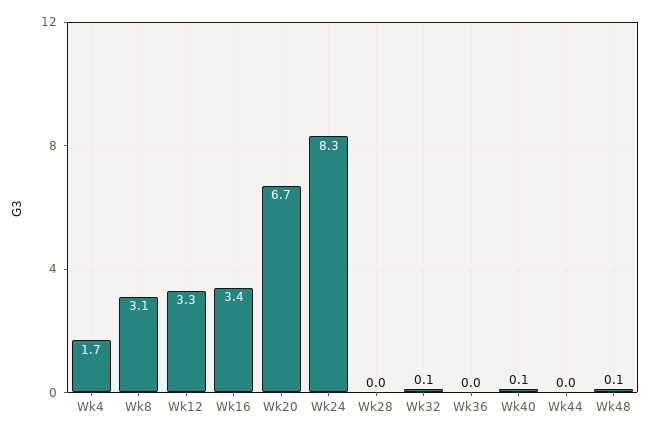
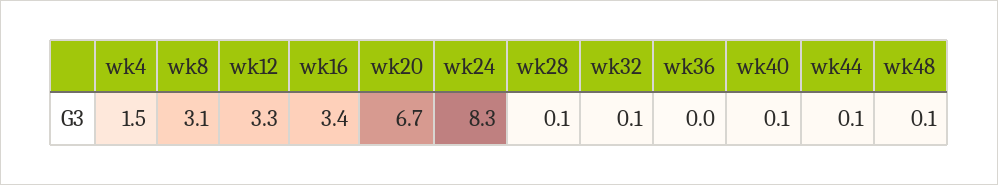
Wk4: 1.7 -> 1.5
Wk28: 0 -> 0.1
Wk44: 0 -> 0.1

